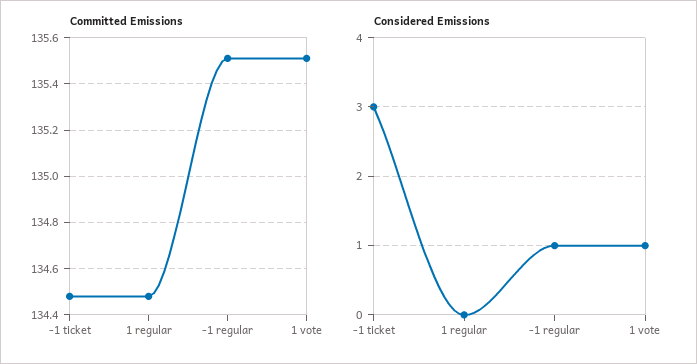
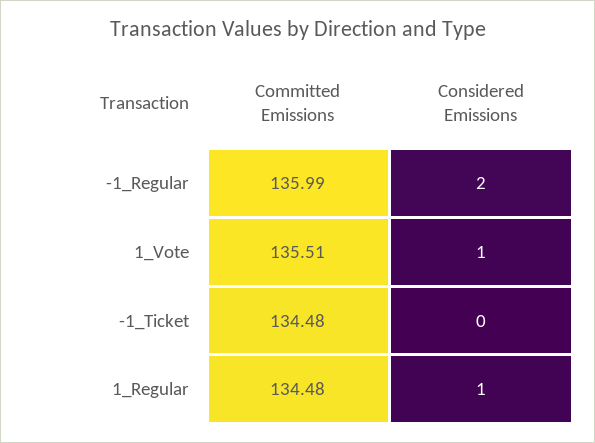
Committed Emissions, -1 regular: 135.5 -> 135.99
Considered Emissions, -1 ticket: 3 -> 0
Considered Emissions, 1 regular: 0 -> 1
Considered Emissions, -1 regular: 1 -> 2

